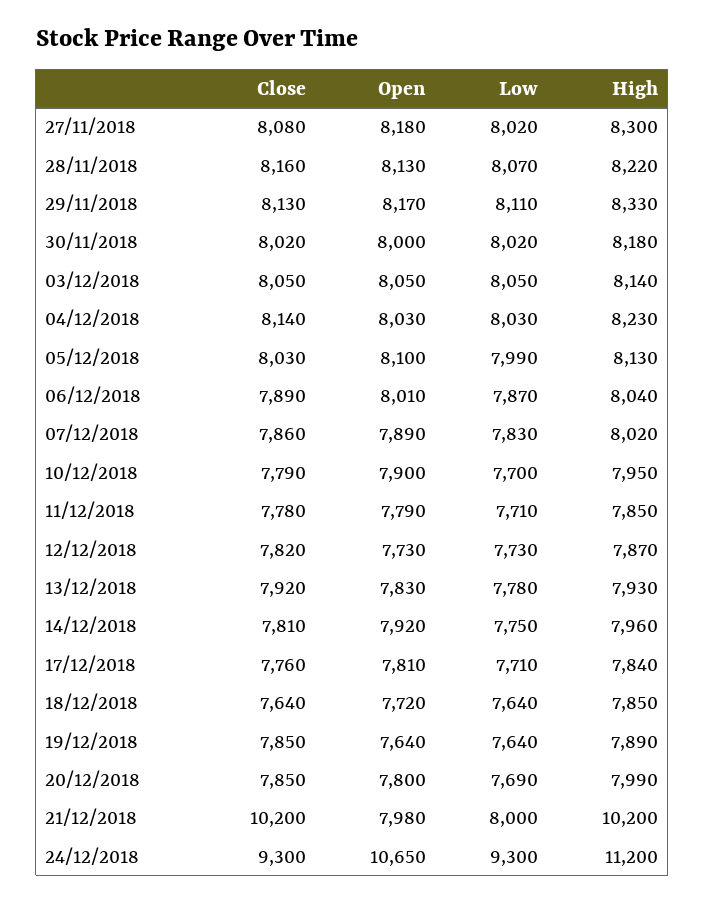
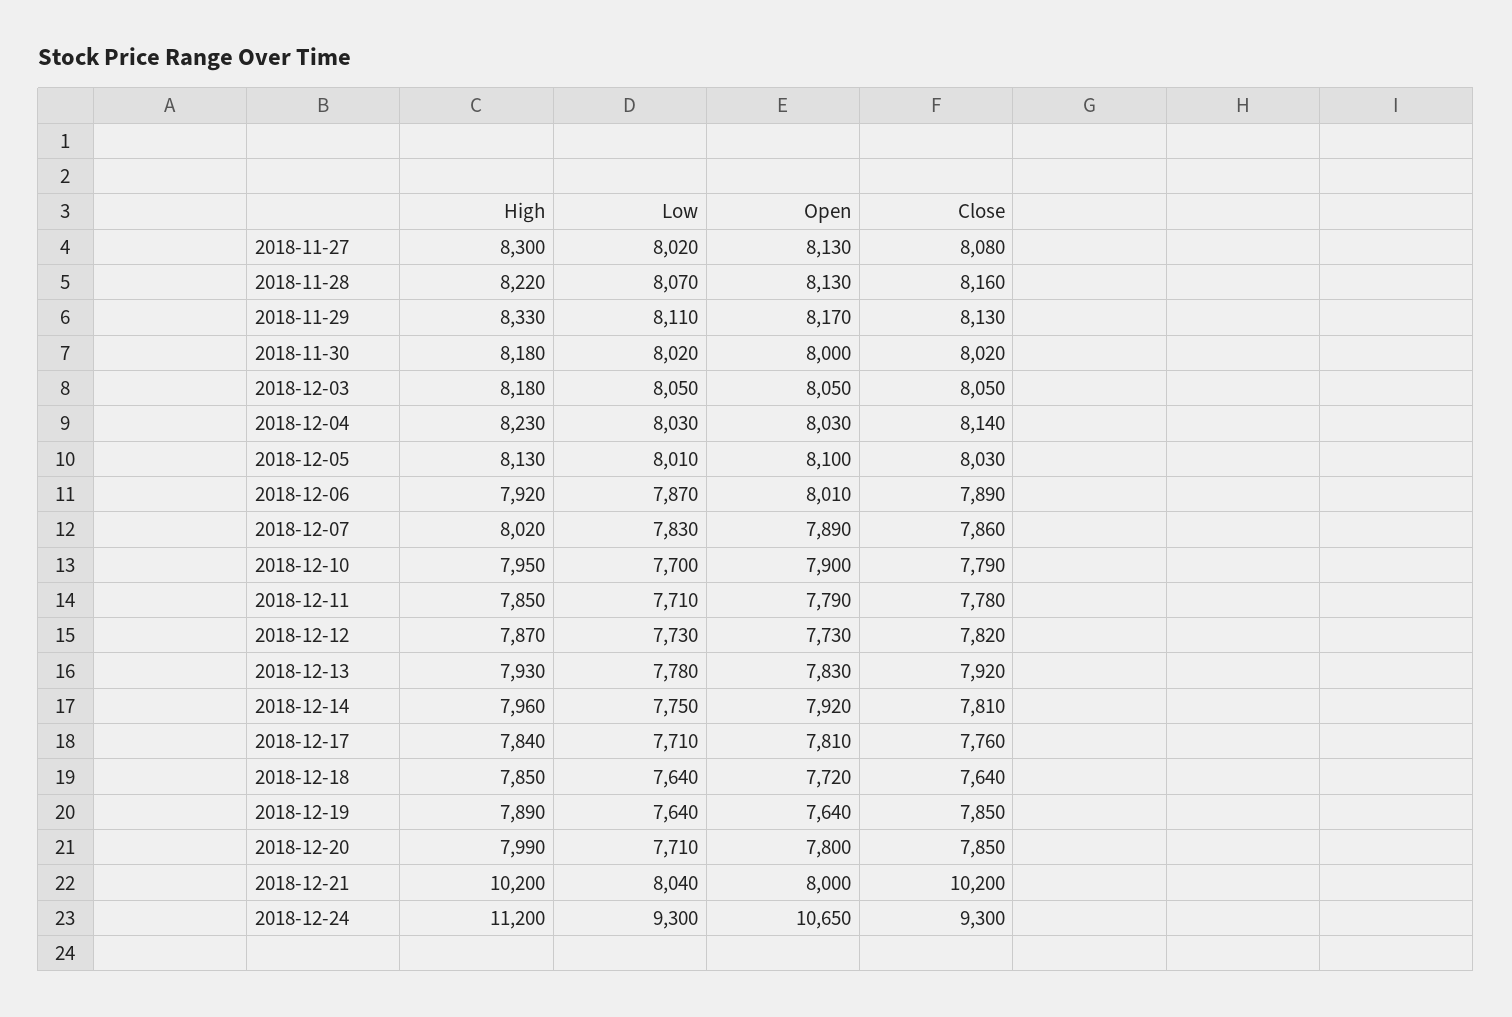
Open, 27/11/2018: 8180 -> 8130
High, 03/12/2018: 8140 -> 8180
Low, 05/12/2018: 7990 -> 8010
High, 06/12/2018: 8040 -> 7920
Low, 20/12/2018: 7690 -> 7710
Open, 21/12/2018: 7980 -> 8000
Low, 21/12/2018: 8000 -> 8040

